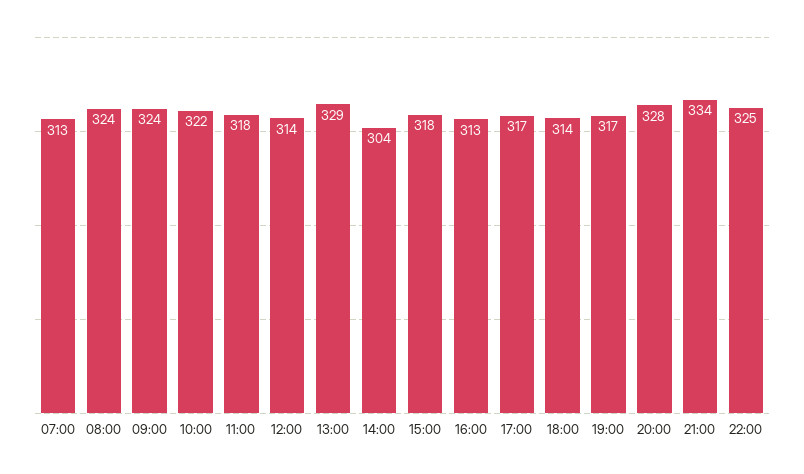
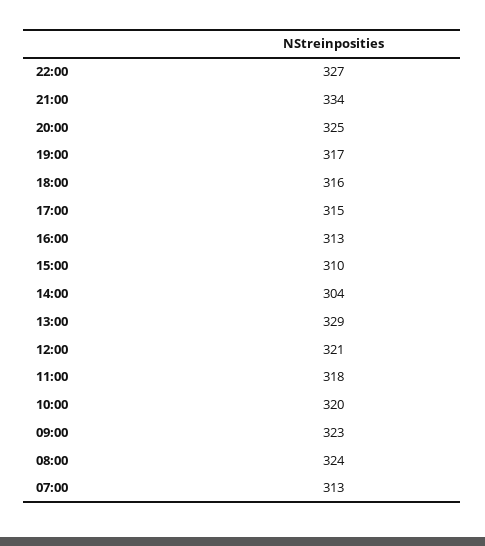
09:00: 324 -> 323
10:00: 322 -> 320
12:00: 314 -> 321
15:00: 318 -> 310
17:00: 317 -> 315
18:00: 314 -> 316
20:00: 328 -> 325
22:00: 325 -> 327

